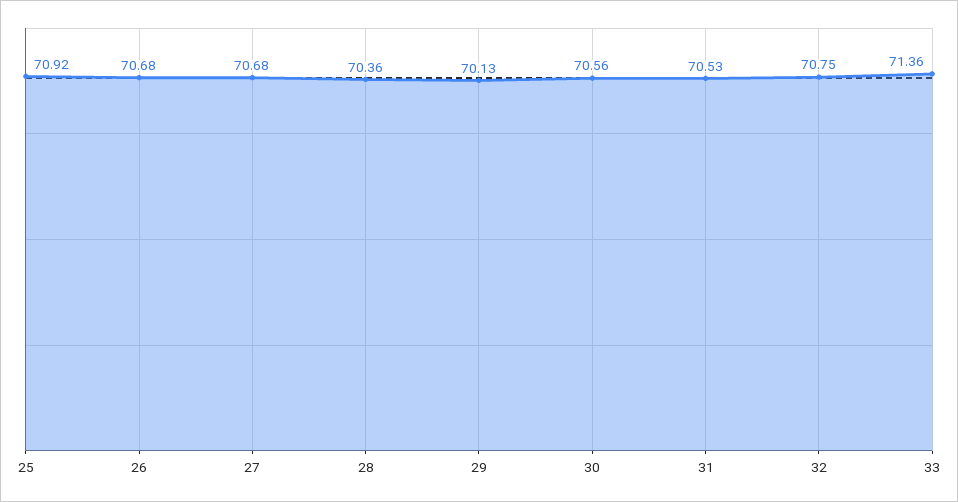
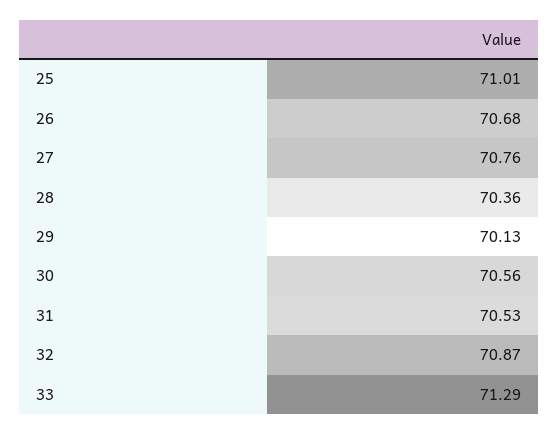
25: 70.92 -> 71.01
27: 70.68 -> 70.76
32: 70.75 -> 70.87
33: 71.36 -> 71.29

